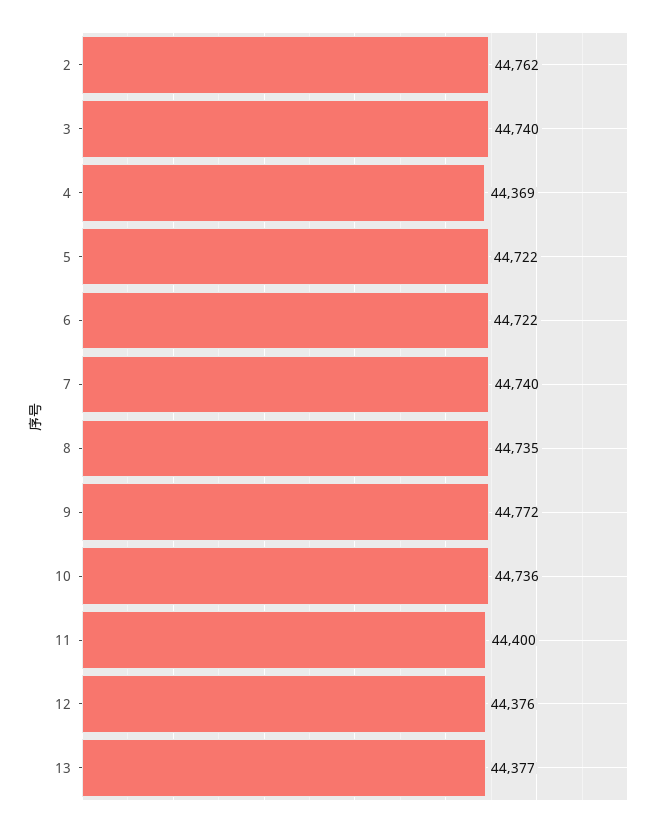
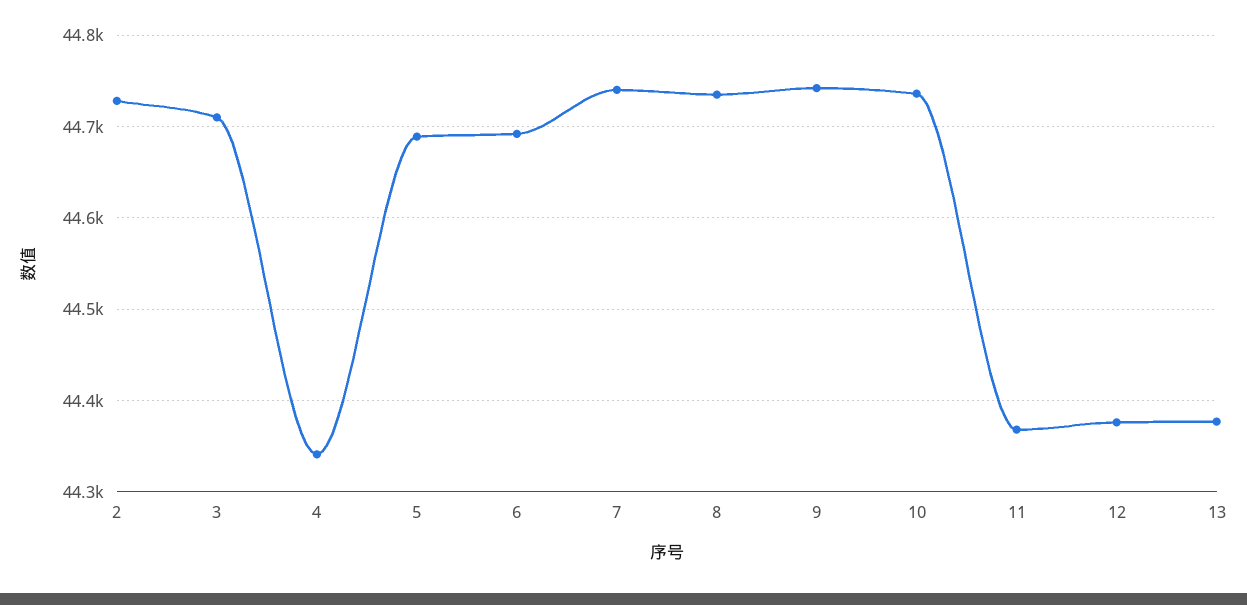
2: 44762 -> 44730
3: 44740 -> 44710
4: 44369 -> 44340
5: 44722 -> 44690
6: 44722 -> 44690
9: 44772 -> 44740
11: 44400 -> 44370

